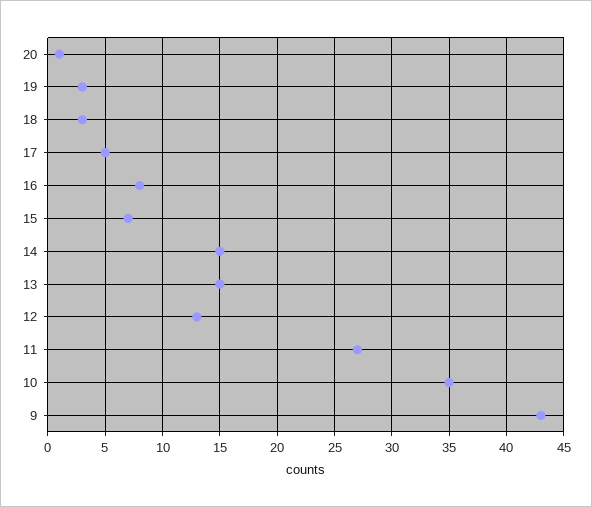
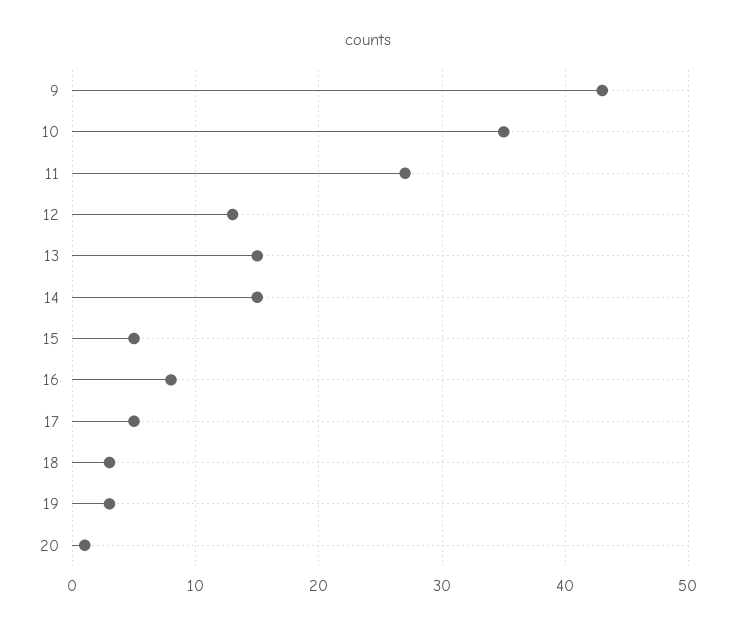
15: 7 -> 5

